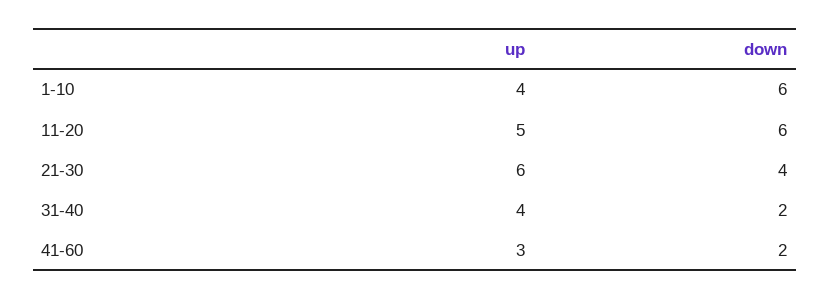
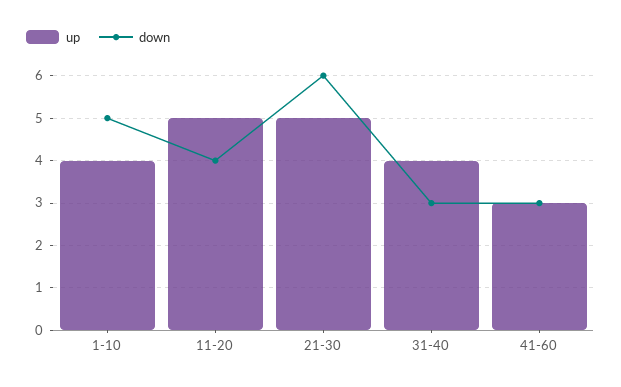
down, 1-10: 6 -> 5
down, 11-20: 6 -> 4
up, 21-30: 6 -> 5
down, 21-30: 4 -> 6
down, 31-40: 2 -> 3
down, 41-60: 2 -> 3

